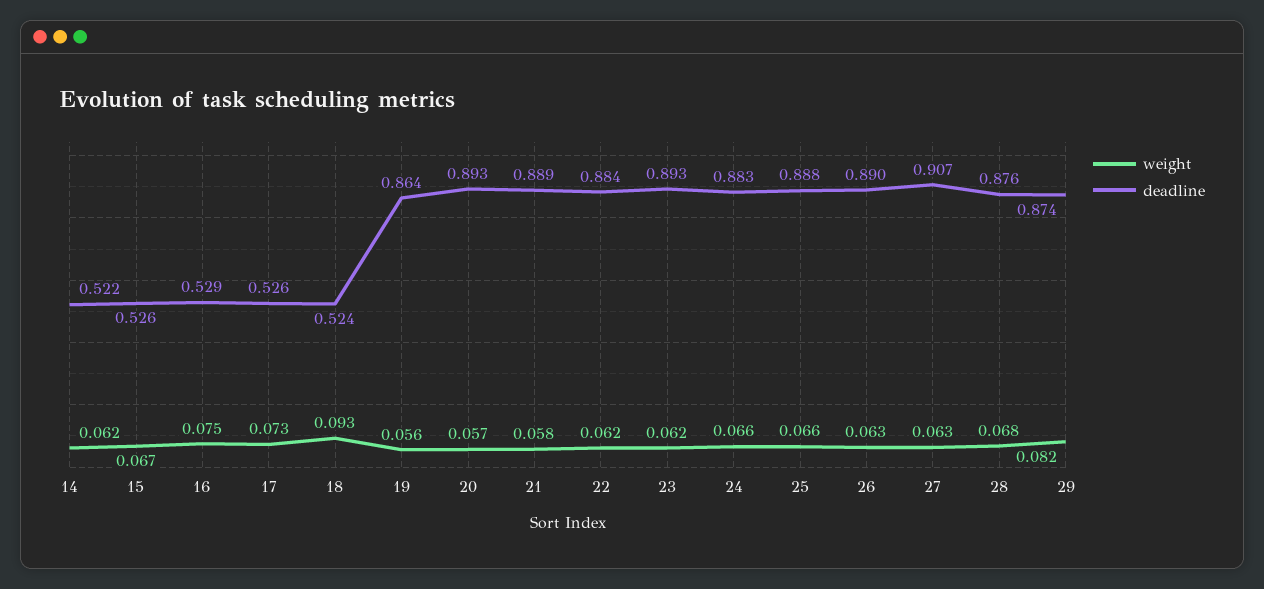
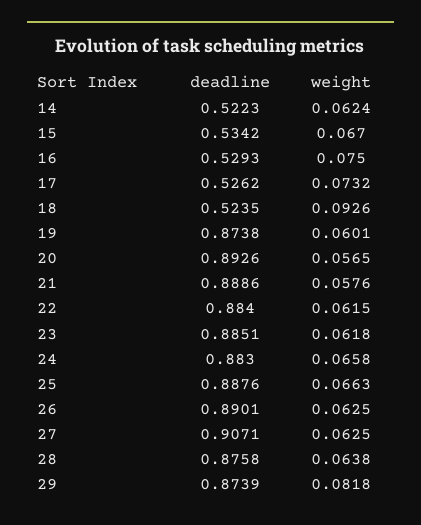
deadline, 15: 0.526 -> 0.5342
weight, 19: 0.056 -> 0.0601
deadline, 19: 0.864 -> 0.8738
deadline, 23: 0.893 -> 0.8851
weight, 28: 0.068 -> 0.0638

